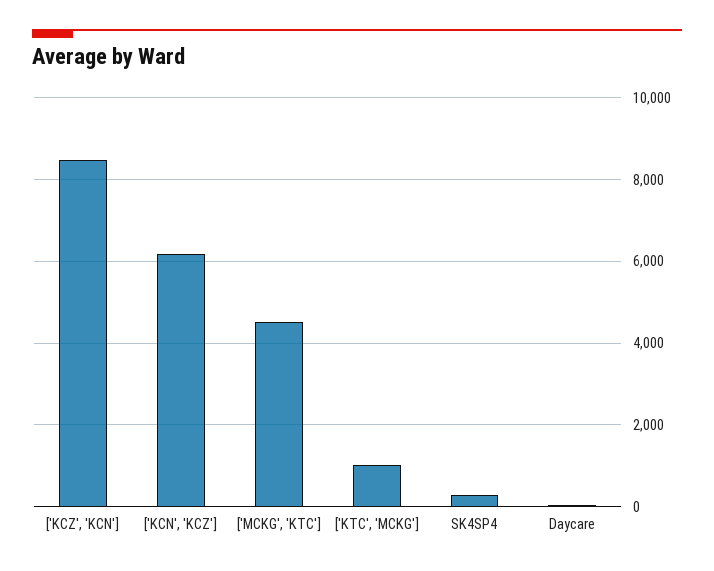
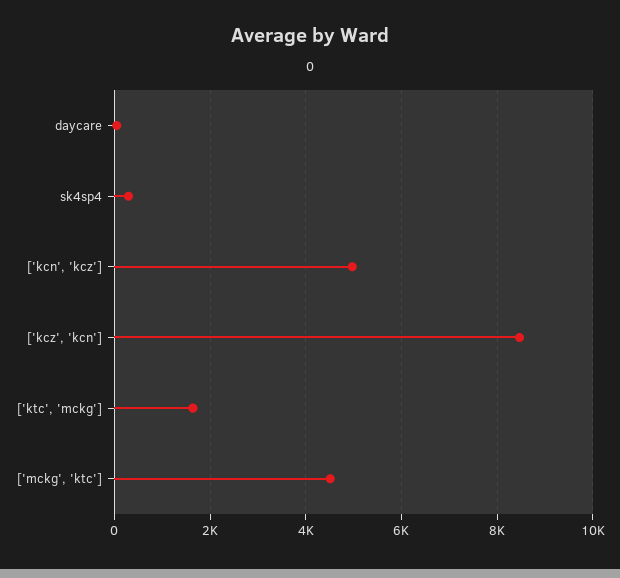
['KCN', 'KCZ']: 6200 -> 5000
['KTC', 'MCKG']: 1000 -> 1600

